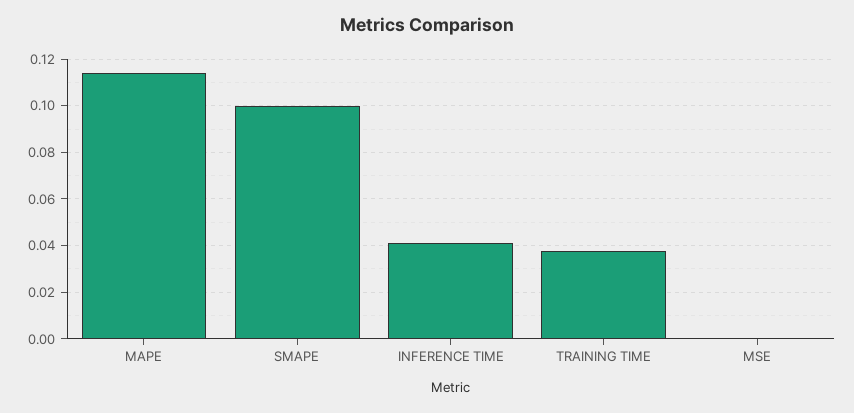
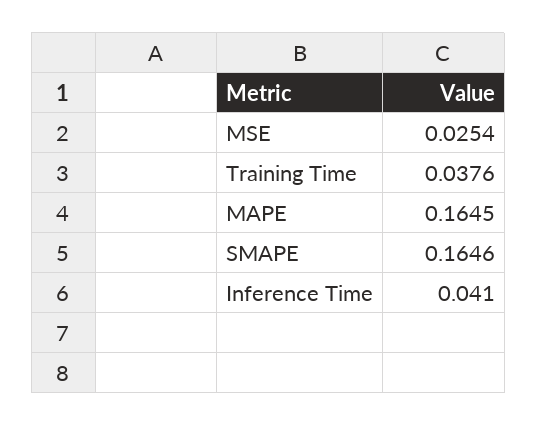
MAPE: 0.115 -> 0.1645
SMAPE: 0.1 -> 0.1646
MSE: 0 -> 0.0254

